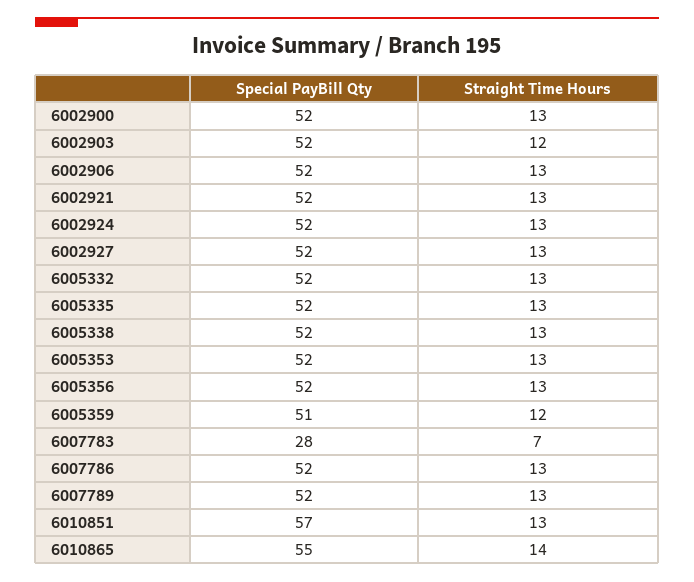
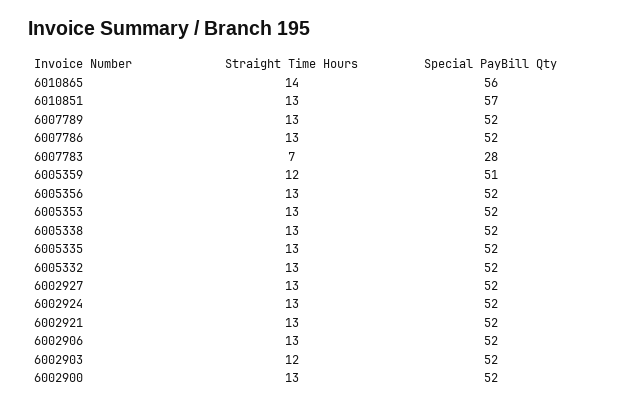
Special PayBill Qty, 6010865: 55 -> 56

